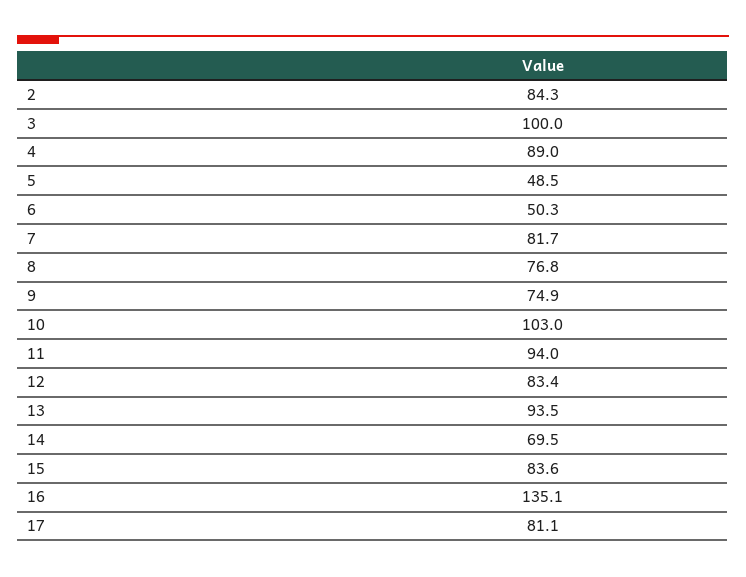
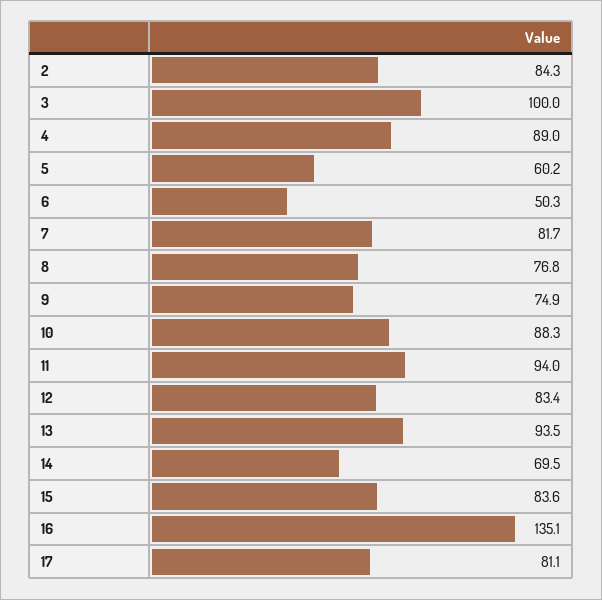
5: 48.5 -> 60.2
10: 103 -> 88.3

